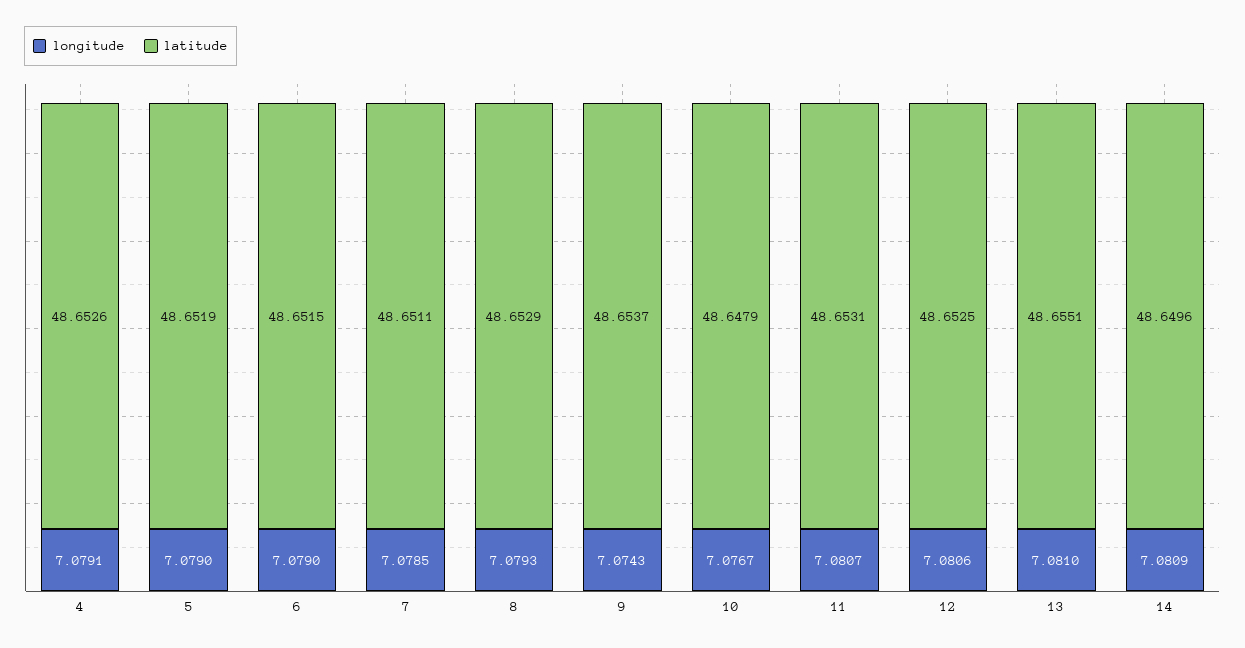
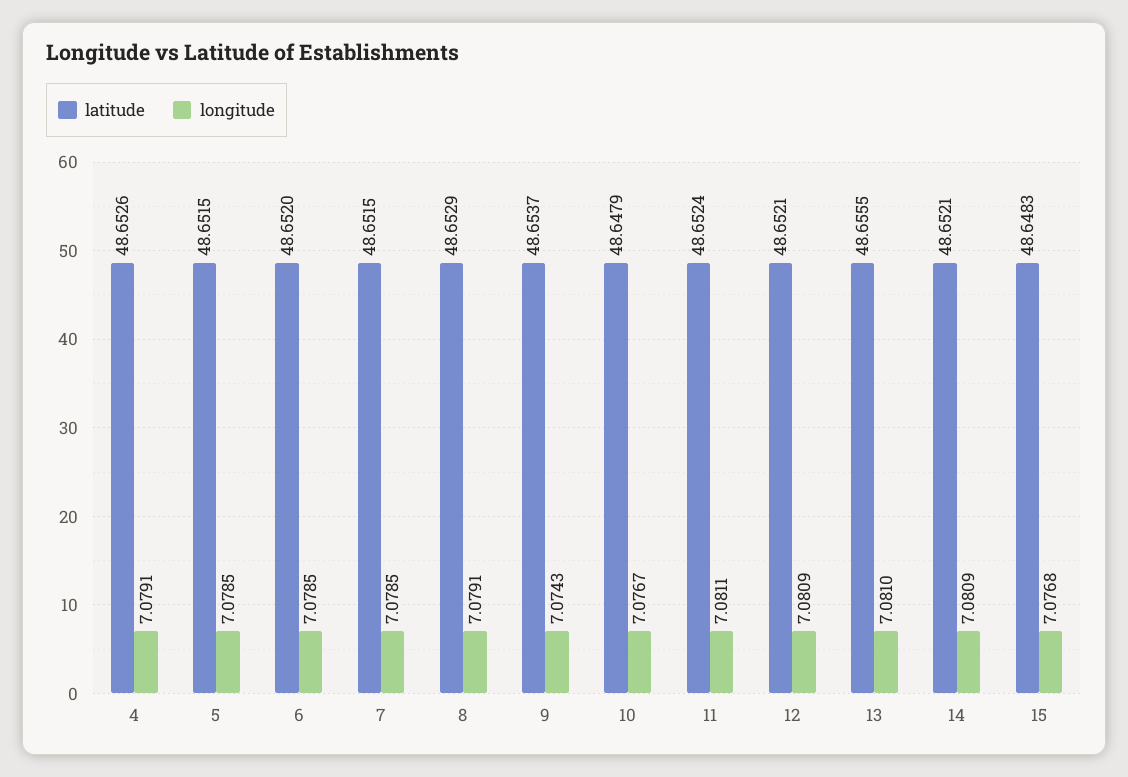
longitude, 5: 7.079 -> 7.0785
latitude, 5: 48.6519 -> 48.6515
longitude, 6: 7.079 -> 7.0785
latitude, 6: 48.6515 -> 48.652
latitude, 7: 48.6511 -> 48.6515
longitude, 8: 7.0793 -> 7.0791
longitude, 11: 7.0807 -> 7.0811
latitude, 11: 48.6531 -> 48.6524
longitude, 12: 7.0806 -> 7.0809
latitude, 12: 48.6525 -> 48.6521
latitude, 13: 48.6551 -> 48.6555
latitude, 14: 48.6496 -> 48.6521
latitude, 15: none -> 48.6483
longitude, 15: none -> 7.0768

